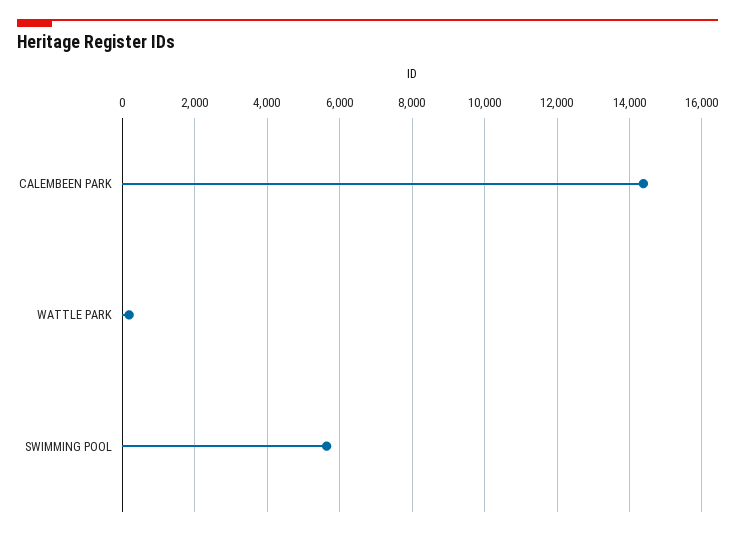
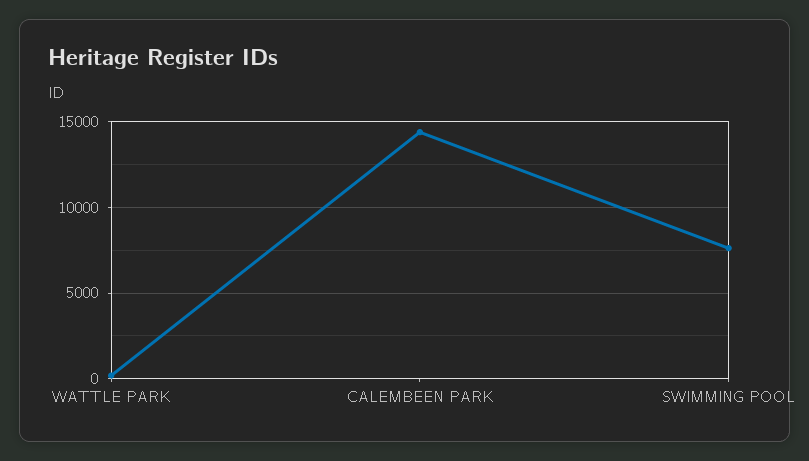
SWIMMING POOL: 5600 -> 7500

